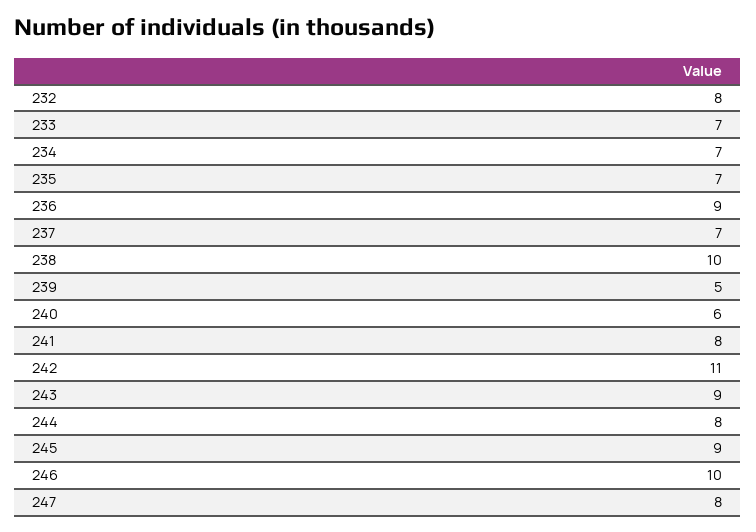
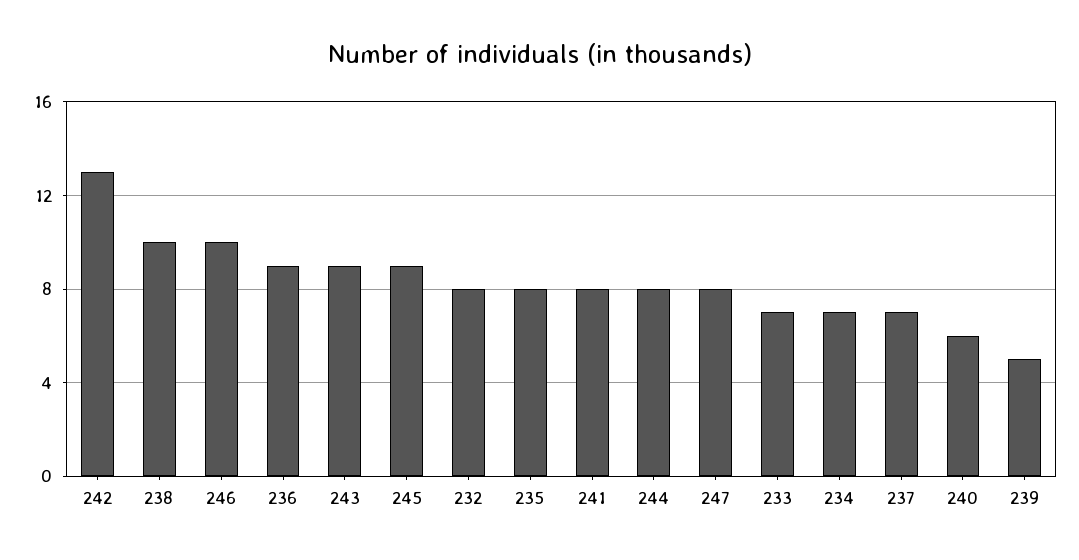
235: 7 -> 8
242: 11 -> 13

